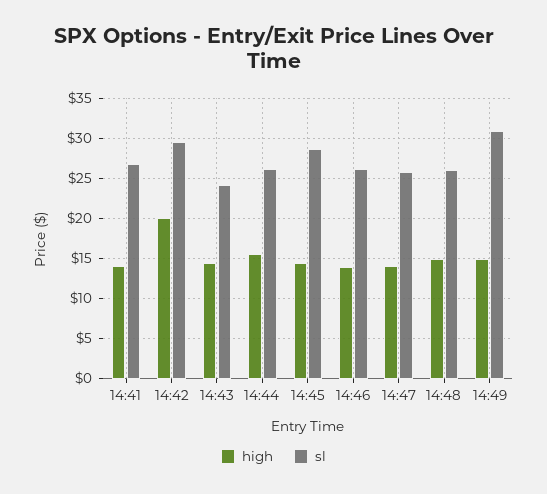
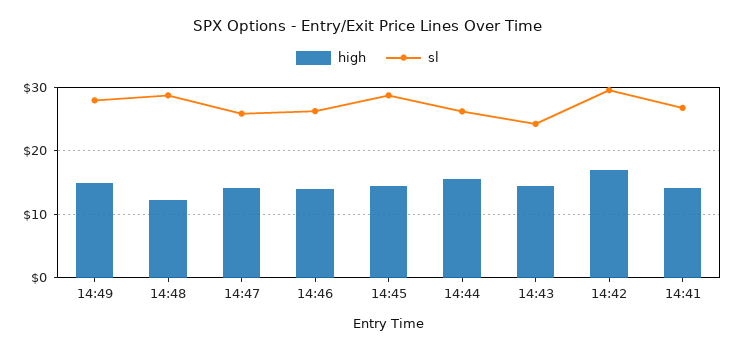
high, 14:42: 20 -> 17
high, 14:48: 15 -> 12
sl, 14:48: 26 -> 29
sl, 14:49: 31 -> 28

